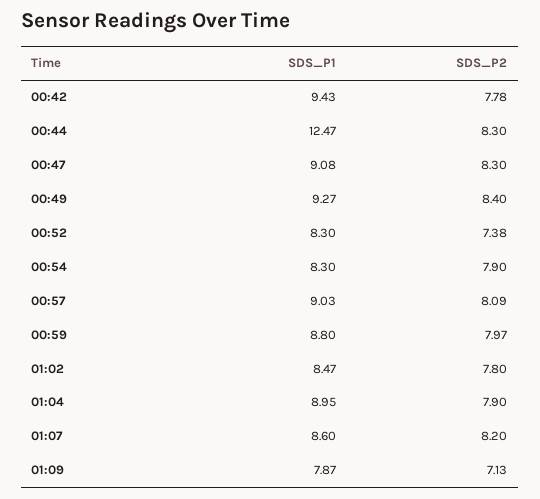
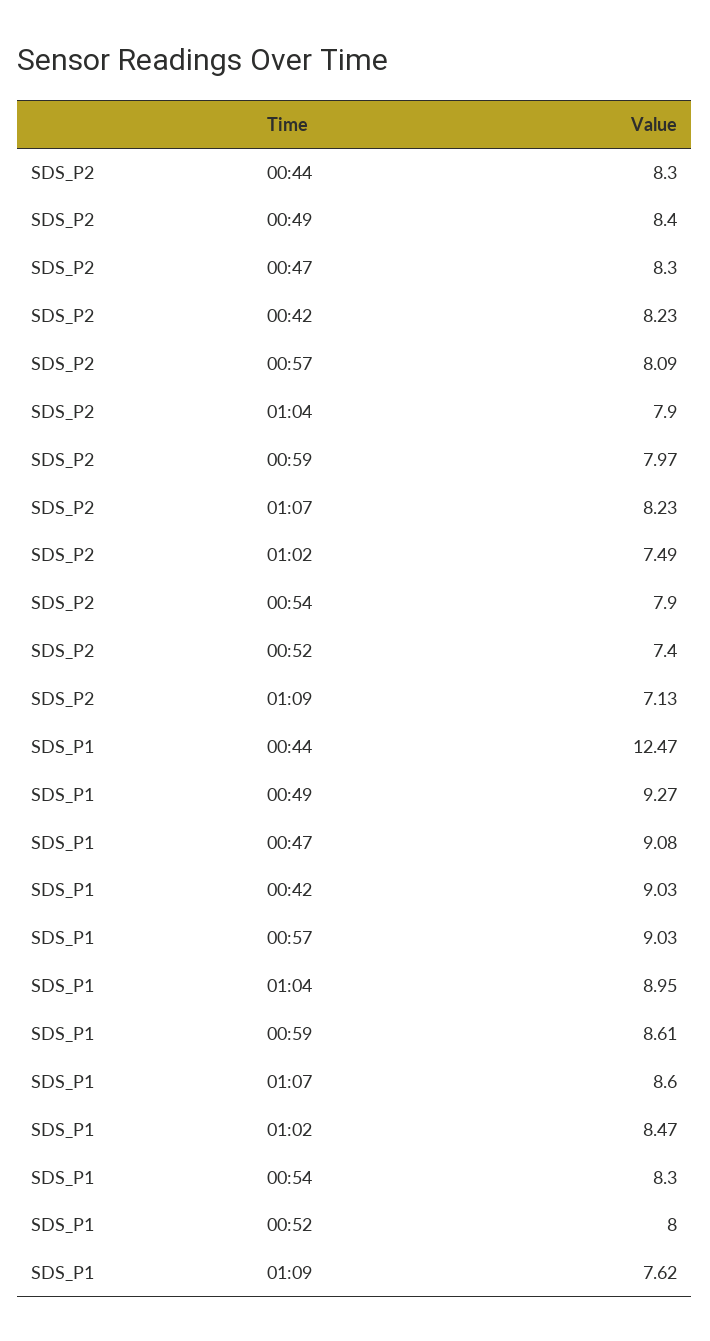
SDS_P1, 00:42: 9.43 -> 9.03
SDS_P2, 00:42: 7.78 -> 8.23
SDS_P1, 00:52: 8.3 -> 8
SDS_P2, 00:52: 7.38 -> 7.4
SDS_P1, 00:59: 8.8 -> 8.61
SDS_P2, 01:02: 7.8 -> 7.49
SDS_P2, 01:07: 8.2 -> 8.23
SDS_P1, 01:09: 7.87 -> 7.62

